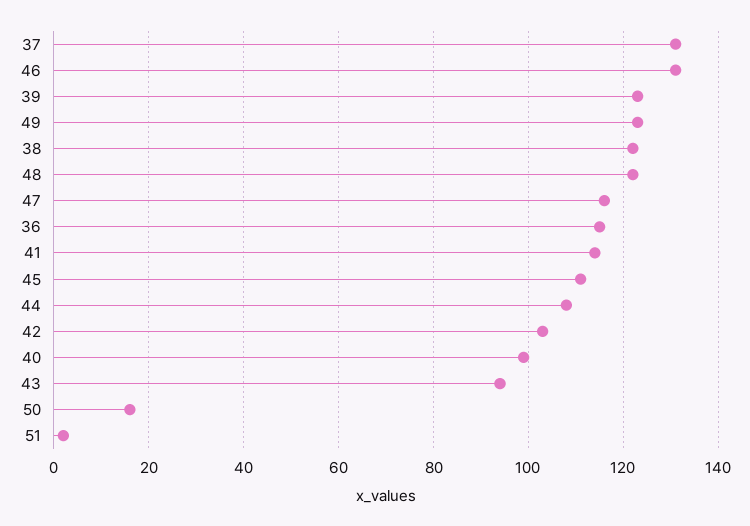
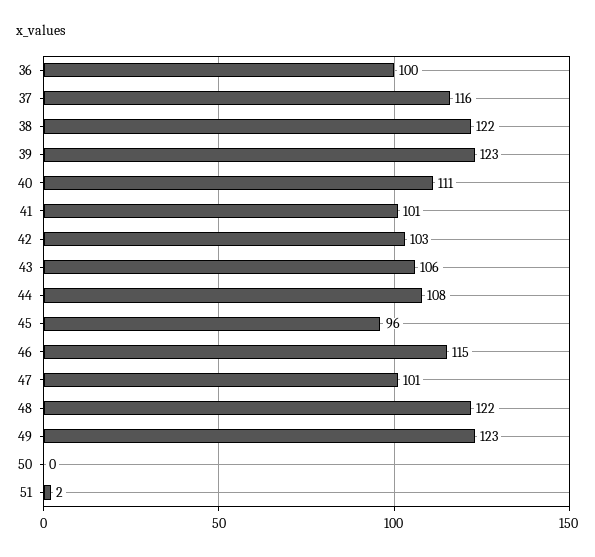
37: 130 -> 116
46: 130 -> 115
47: 115 -> 101
36: 115 -> 100
41: 115 -> 101
45: 110 -> 96
40: 100 -> 111
43: 95 -> 106
50: 15 -> 0

